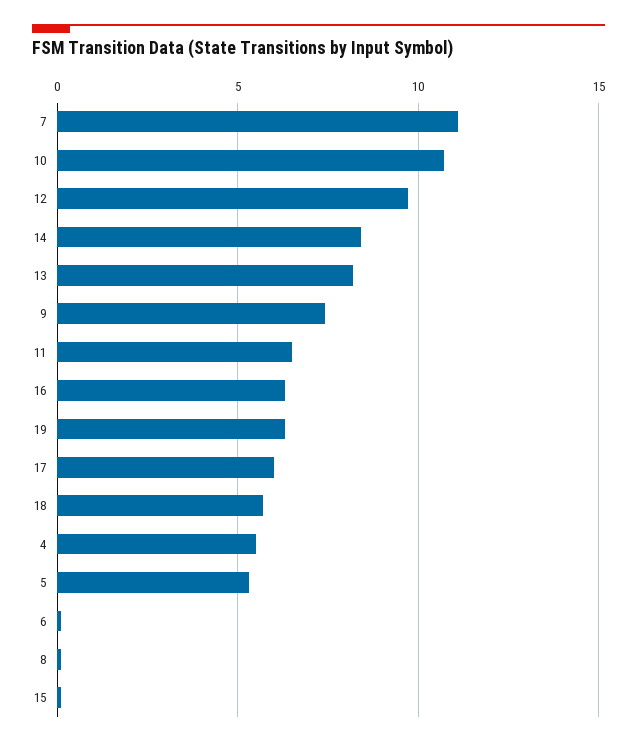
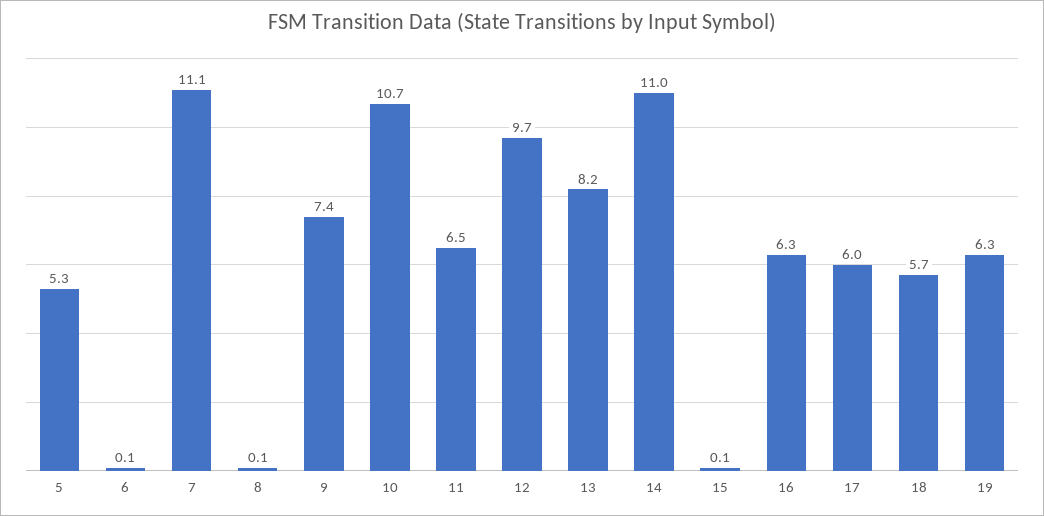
14: 8.5 -> 11
4: 5.5 -> none

